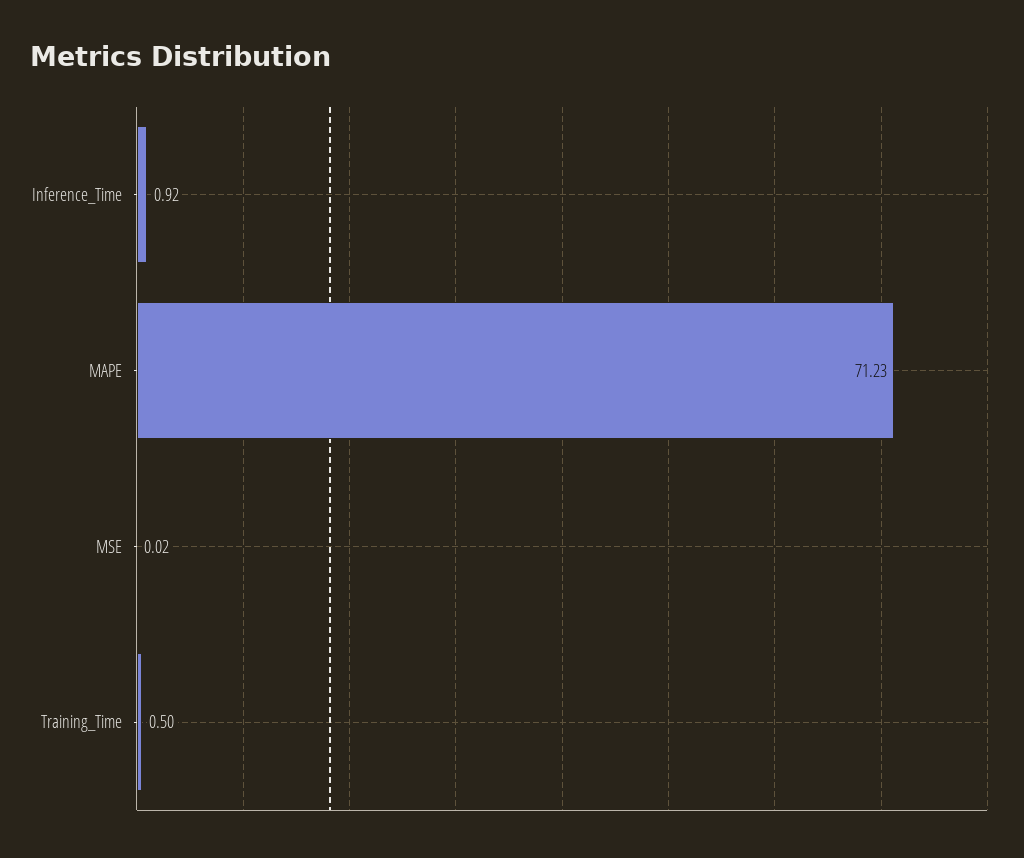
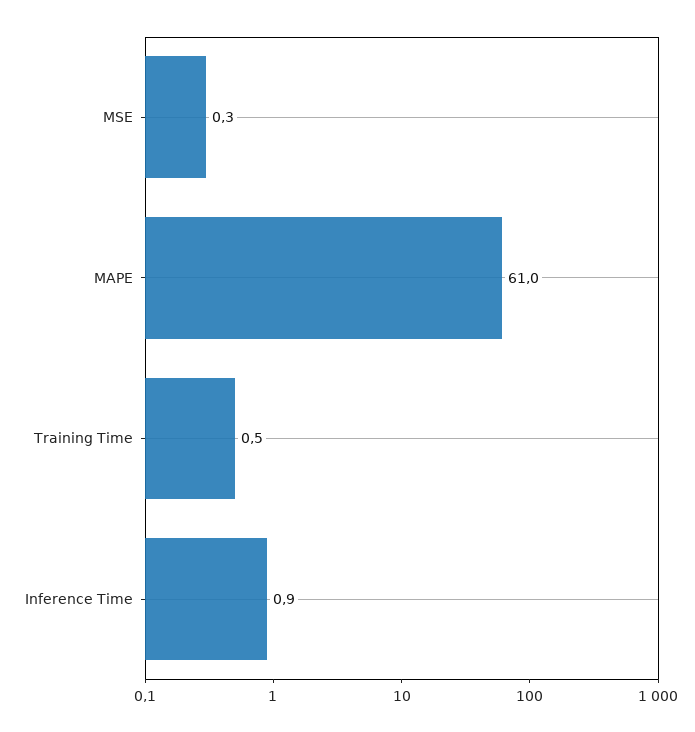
MAPE: 71.23 -> 61
MSE: 0.02 -> 0.3

